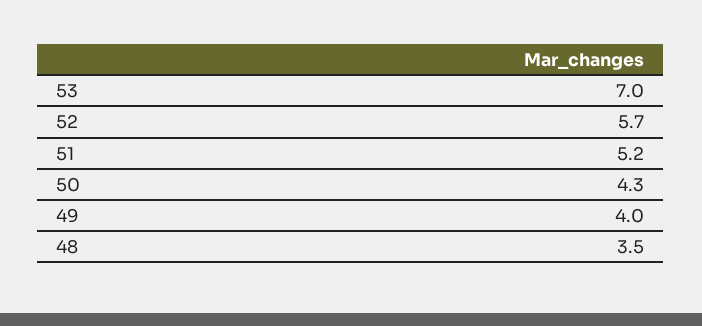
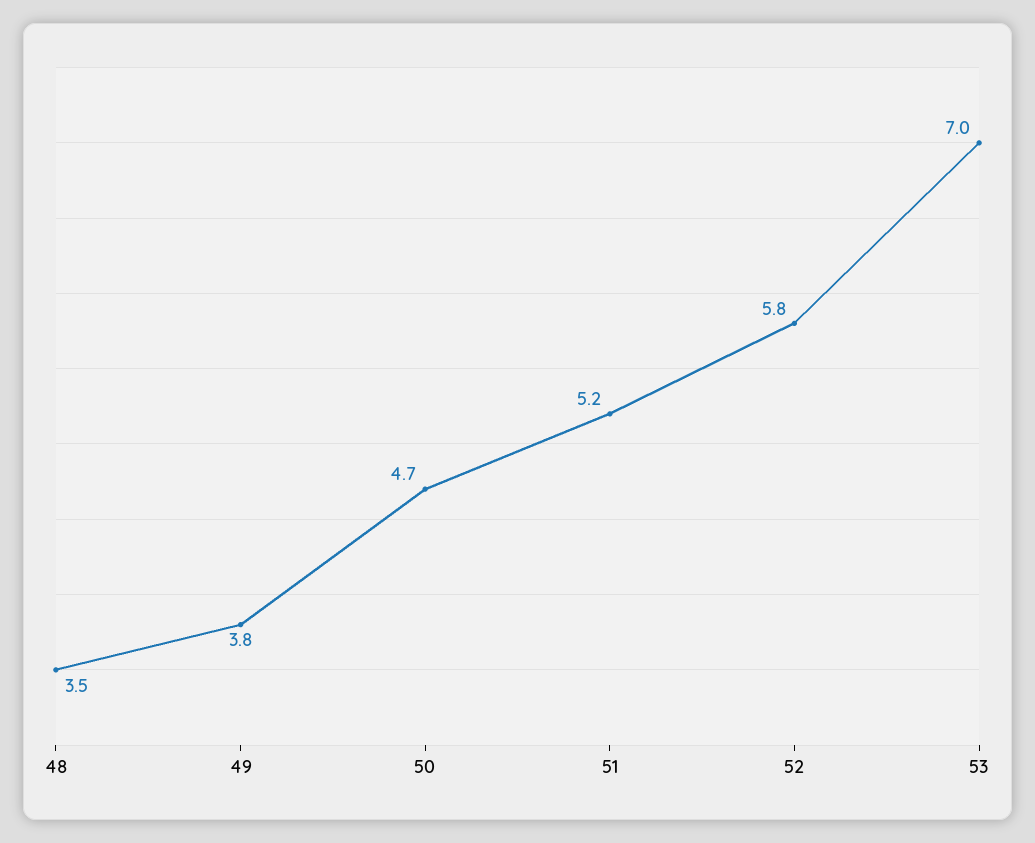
52: 5.7 -> 5.8
50: 4.3 -> 4.7
49: 4 -> 3.8

